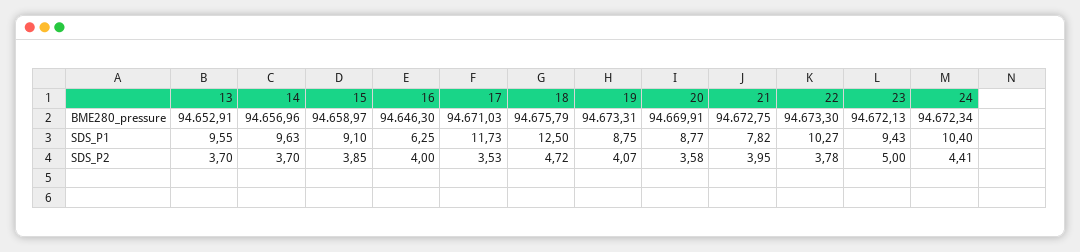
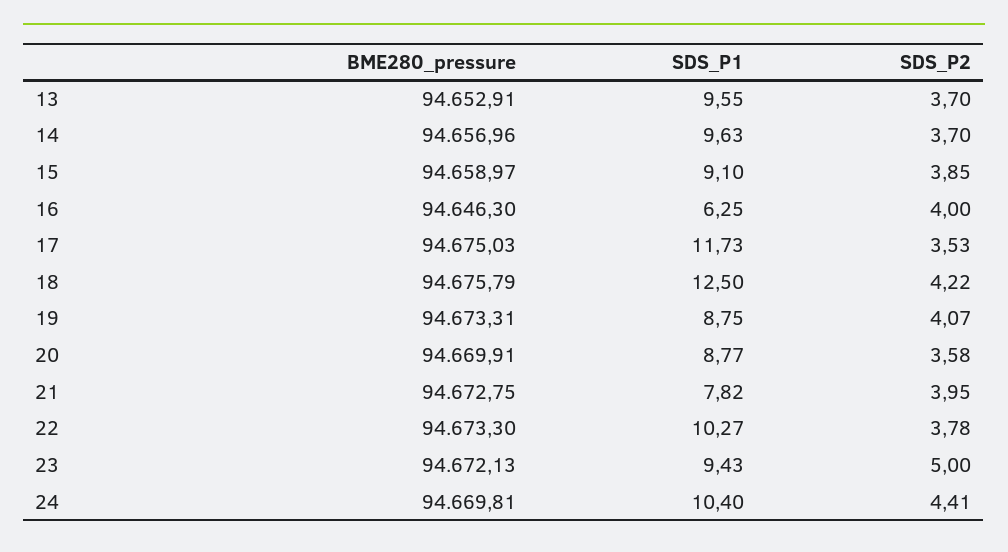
17, BME280_pressure: 94671.03 -> 94675.03
24, BME280_pressure: 94672.34 -> 94669.81
18, SDS_P2: 4.72 -> 4.22

